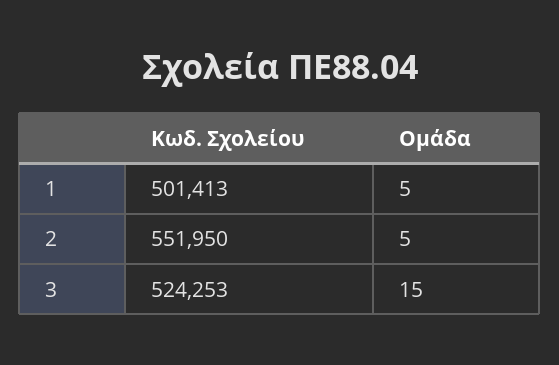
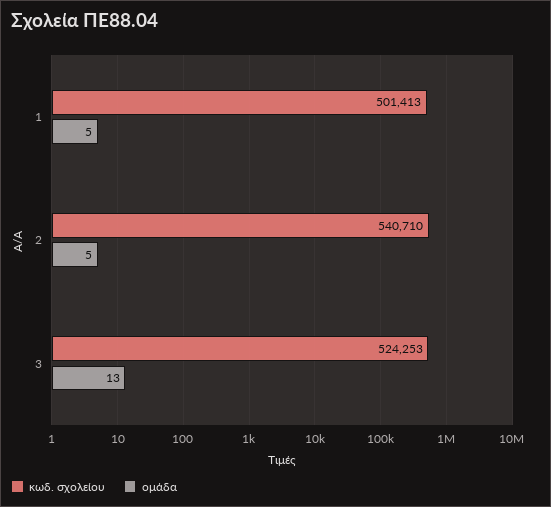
Κωδ. Σχολείου, 2: 551950 -> 540710
Ομάδα, 3: 15 -> 13

